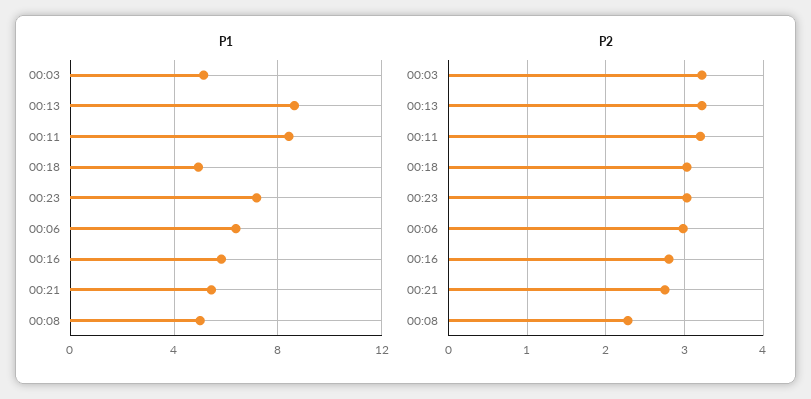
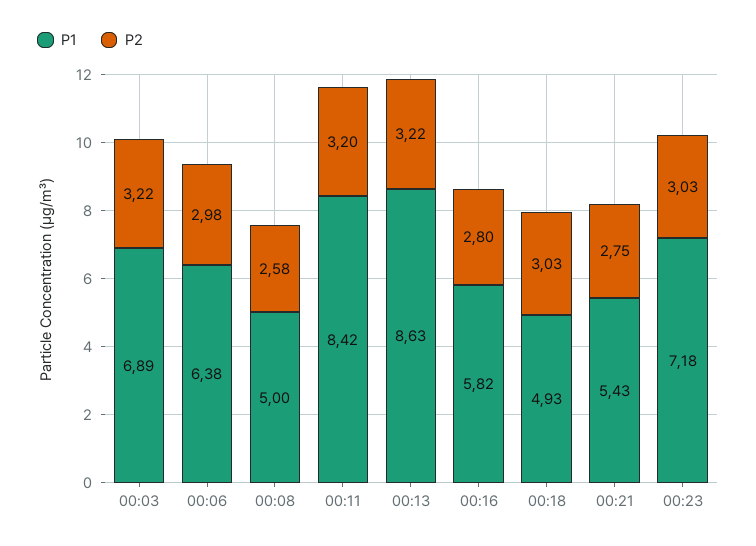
P1, 00:03: 5 -> 6.89
P2, 00:08: 2.3 -> 2.58

